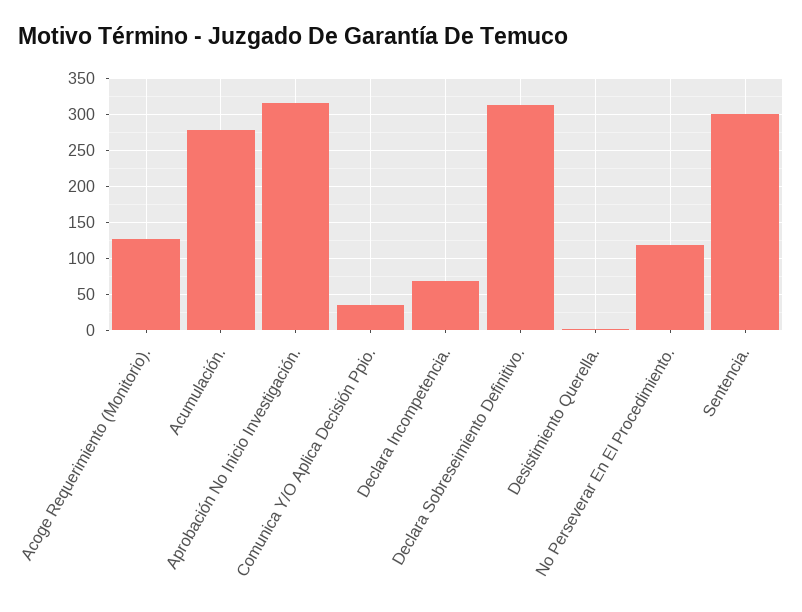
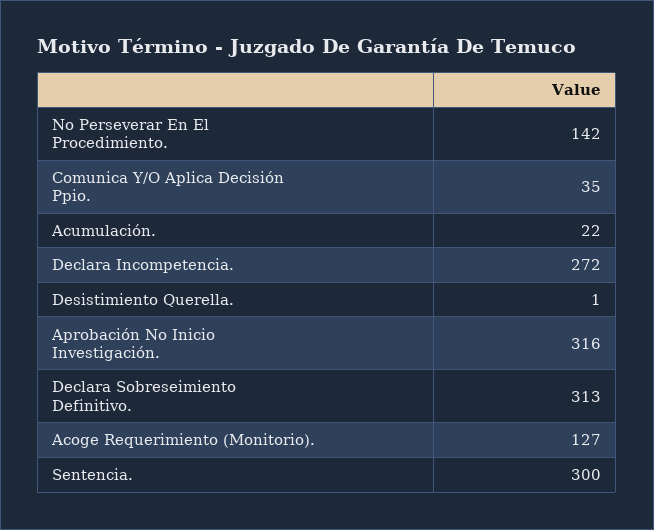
Acumulación.: 280 -> 22
Declara Incompetencia.: 70 -> 272
No Perseverar En El Procedimiento.: 120 -> 142

